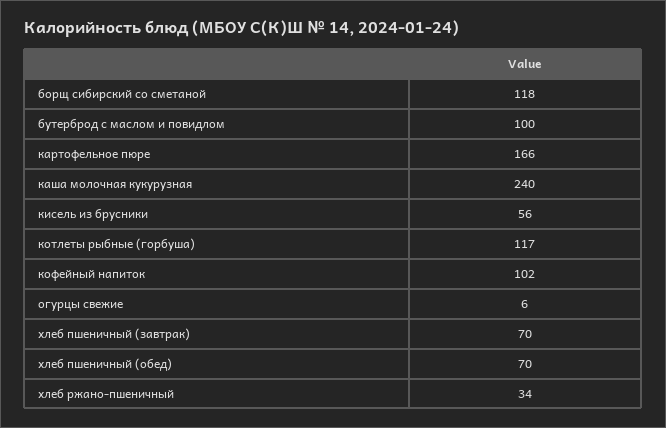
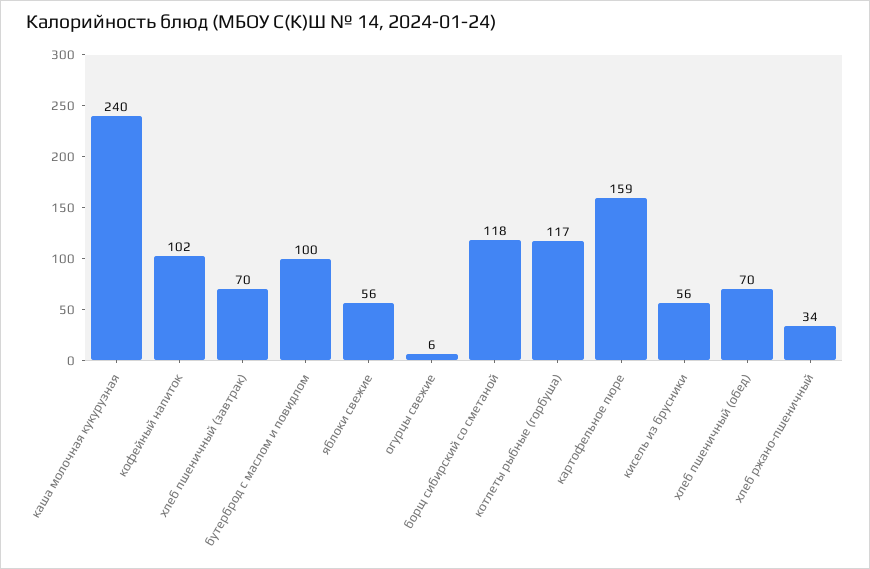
картофельное пюре: 166 -> 159
яблоки свежие: none -> 56

